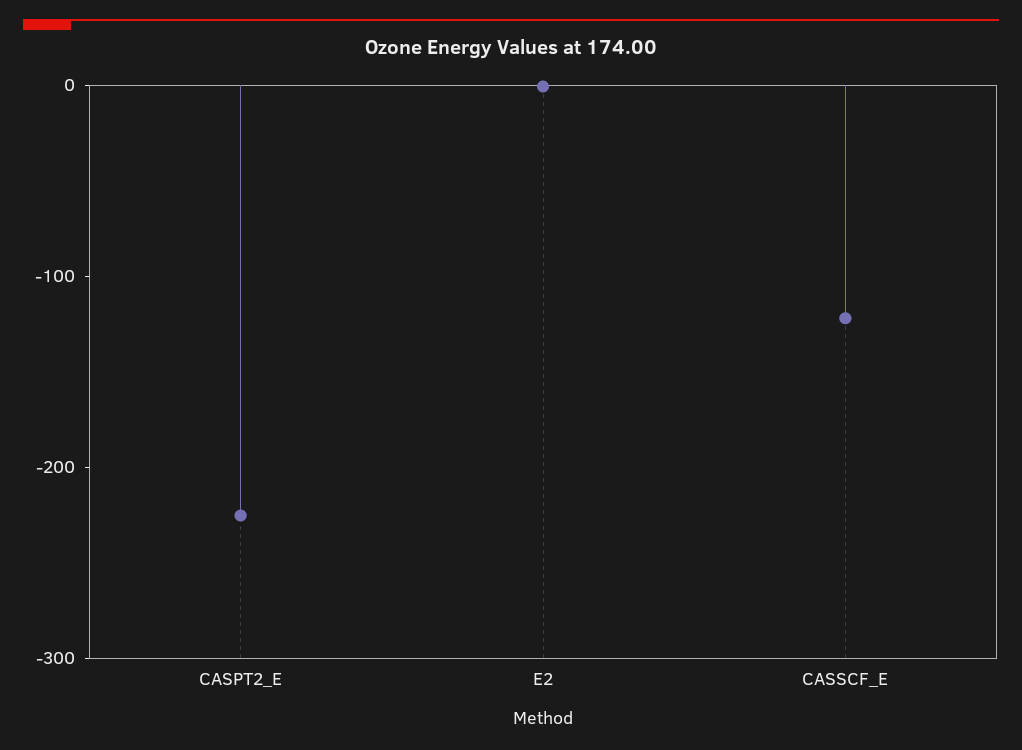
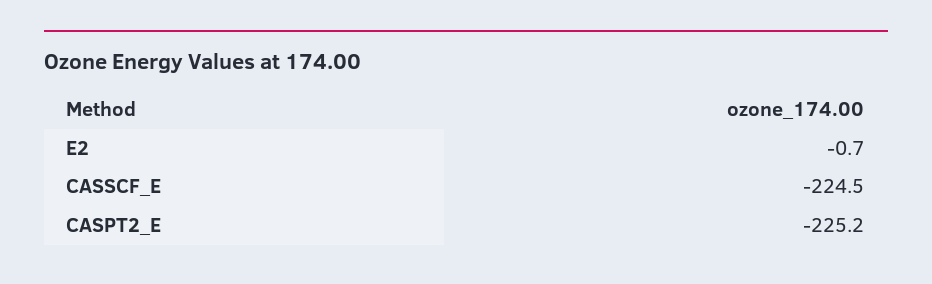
CASSCF_E: -120 -> -224.5

